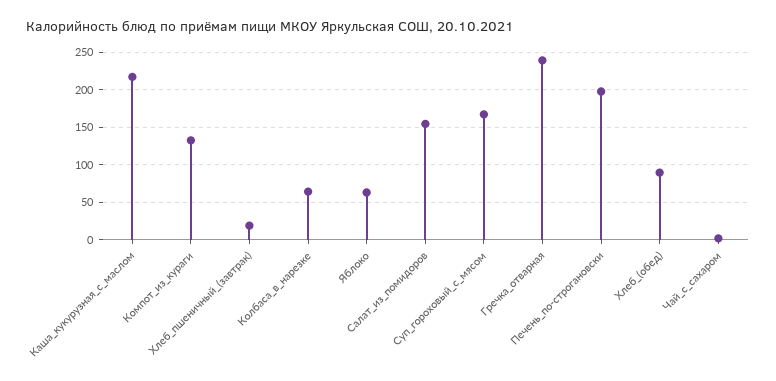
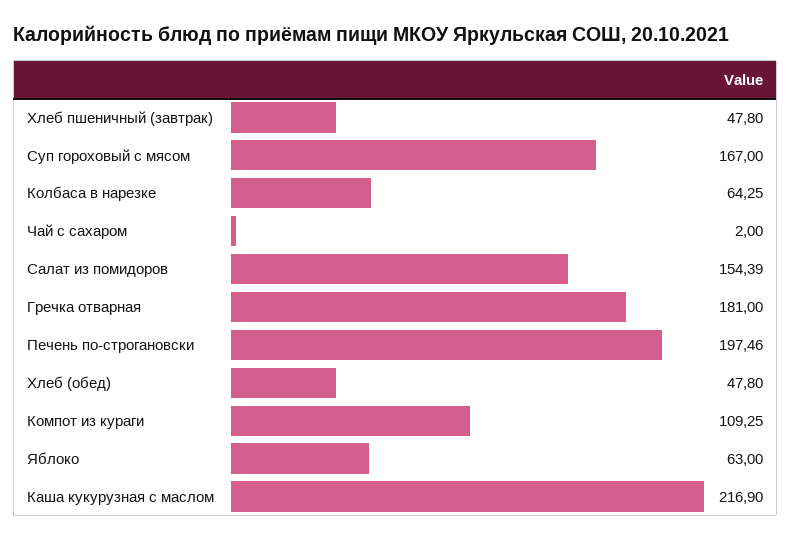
Компот_из_кураги: 130 -> 109.25
Хлеб_пшеничный_(завтрак): 20 -> 47.8
Гречка_отварная: 240 -> 181
Хлеб_(обед): 90 -> 47.8

